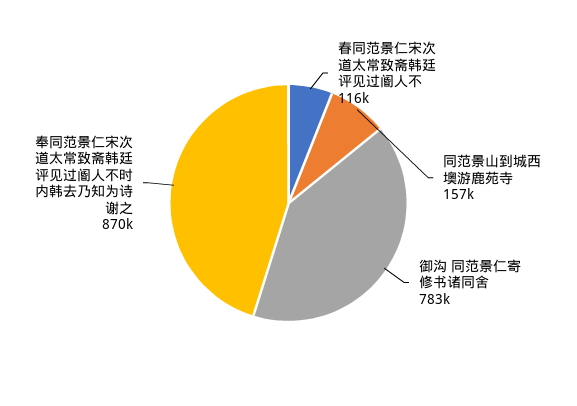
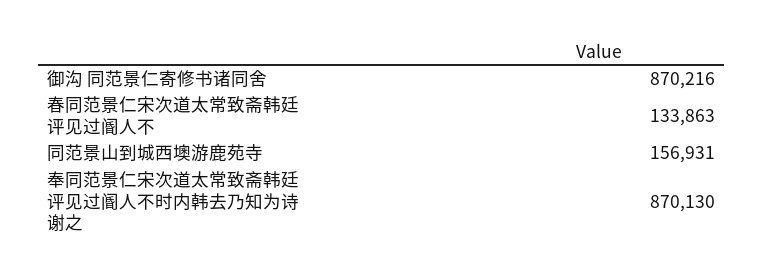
春同范景仁宋次道太常致斋韩廷评见过阍人不: 116000 -> 133863
御沟 同范景仁寄修书诸同舍: 783000 -> 870216

